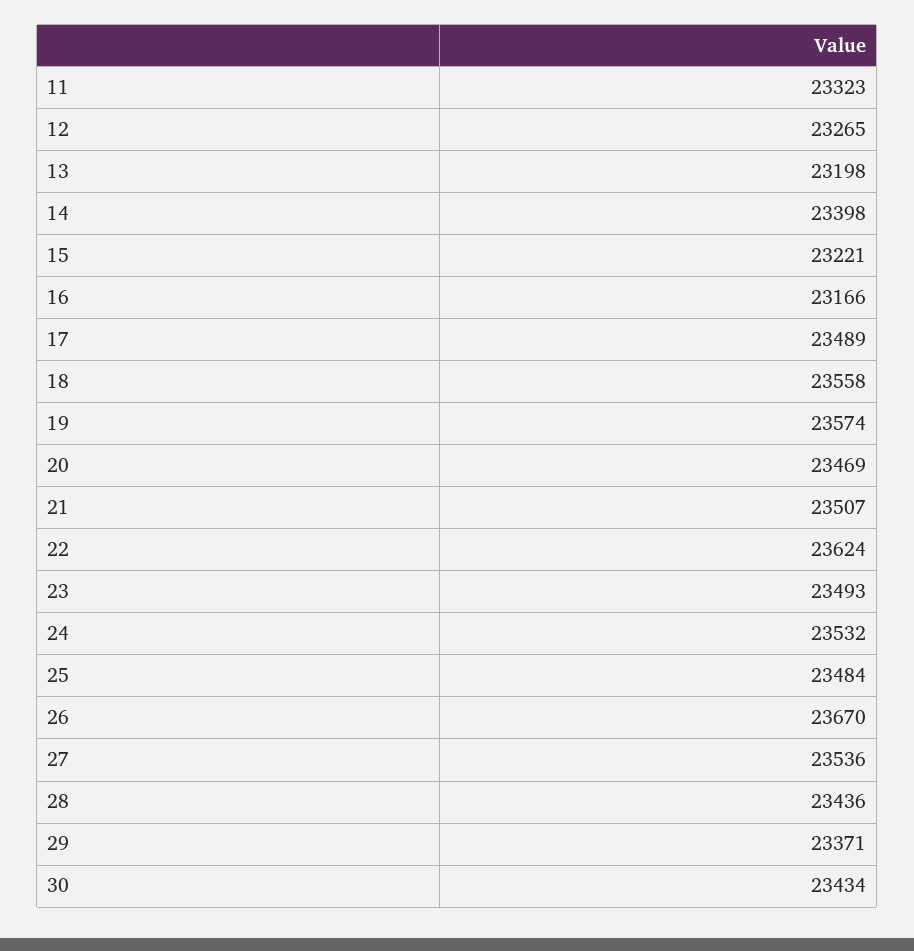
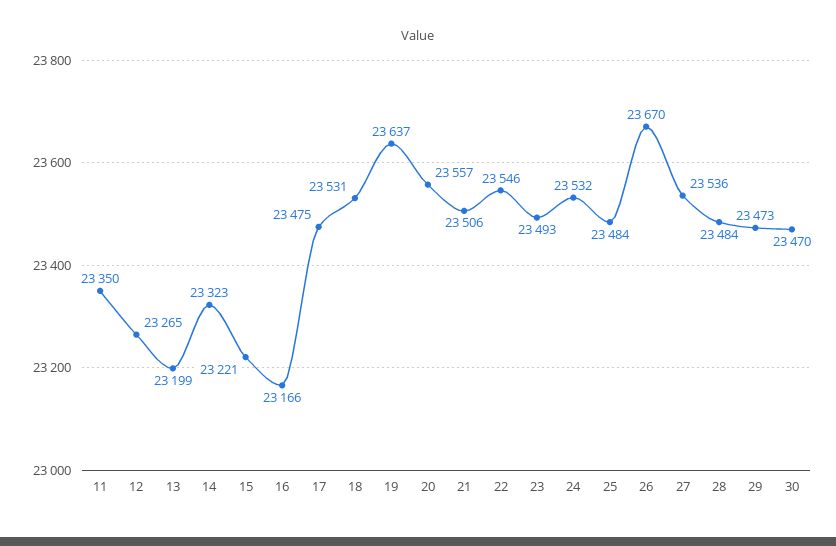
11: 23323 -> 23350
13: 23198 -> 23199
14: 23398 -> 23323
17: 23489 -> 23475
18: 23558 -> 23531
19: 23574 -> 23637
20: 23469 -> 23557
21: 23507 -> 23506
22: 23624 -> 23546
28: 23436 -> 23484
29: 23371 -> 23473
30: 23434 -> 23470

